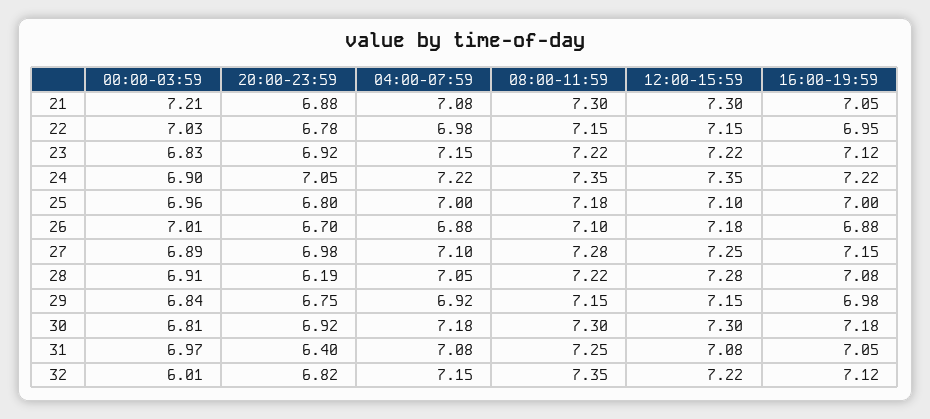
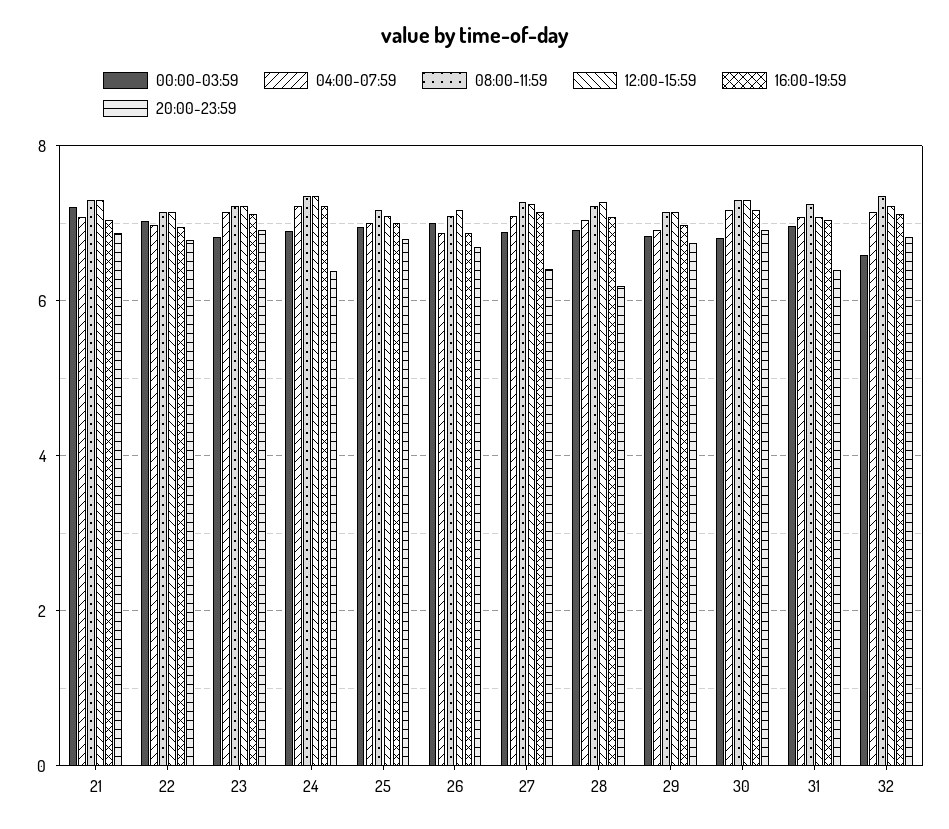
20:00-23:59, 24: 7.05 -> 6.4
20:00-23:59, 27: 6.98 -> 6.4
00:00-03:59, 32: 6.01 -> 6.6

